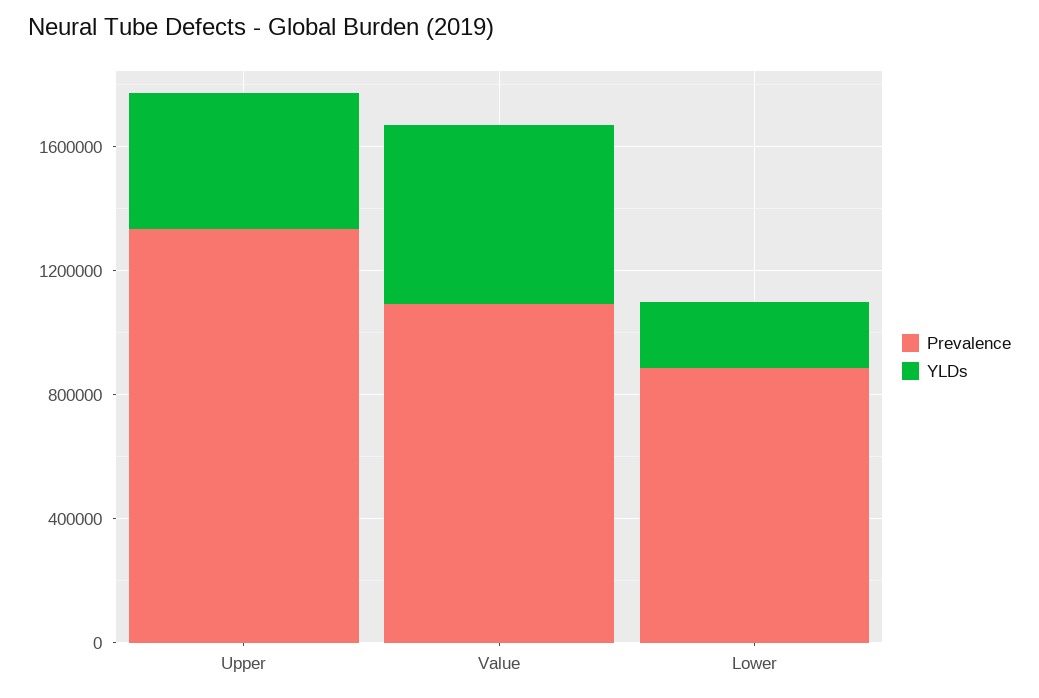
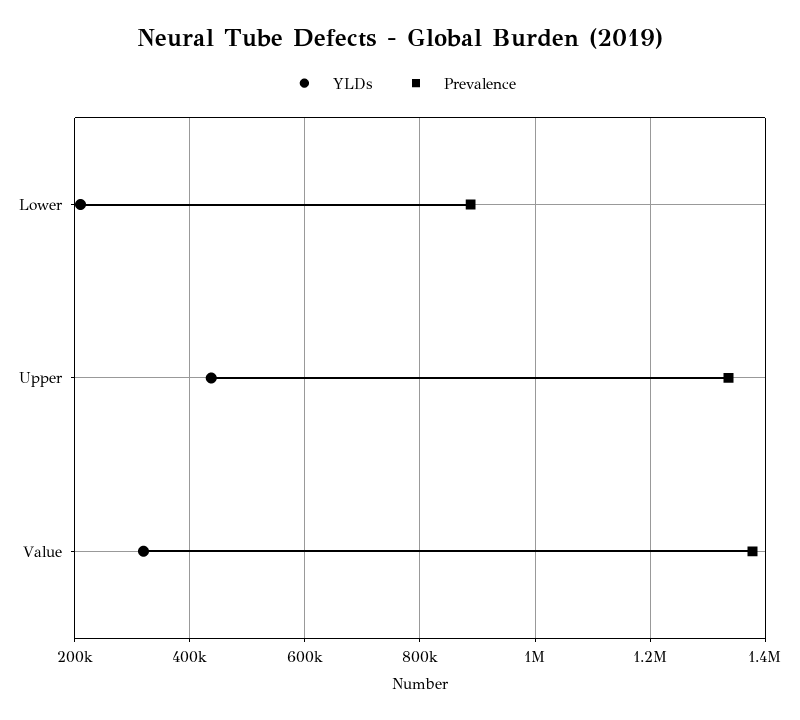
Prevalence, Value: 1100000 -> 1380000
YLDs, Value: 600000 -> 320000

